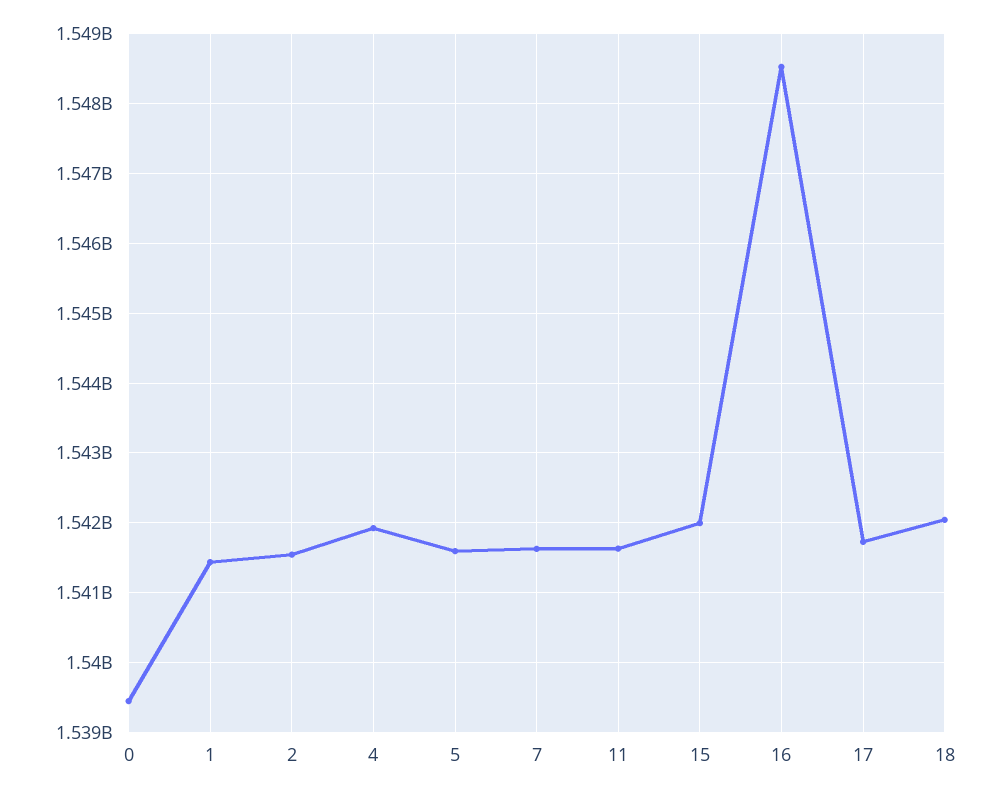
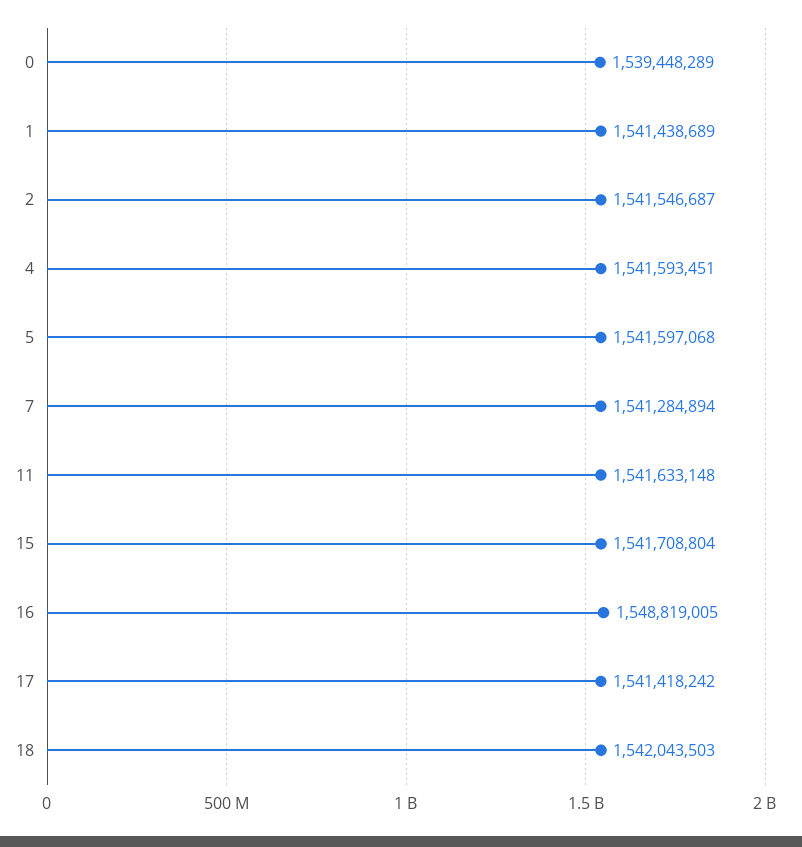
4: 1541900000 -> 1541593451
7: 1541600000 -> 1541284894
15: 1542000000 -> 1541708804
16: 1548500000 -> 1548819005
17: 1541700000 -> 1541418242

